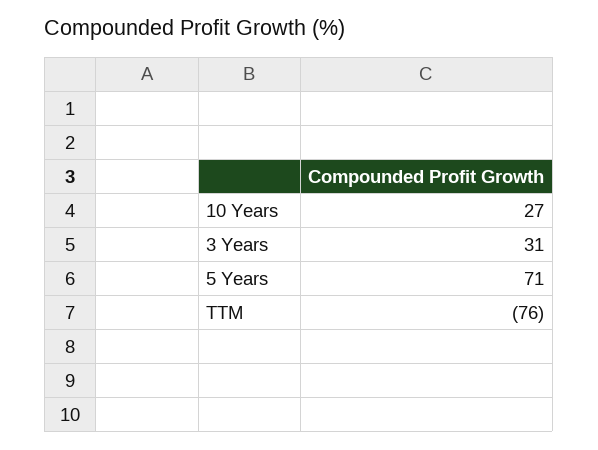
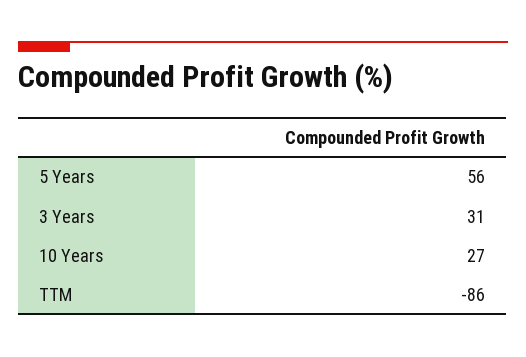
5 Years: 71 -> 56
TTM: -76 -> -86

